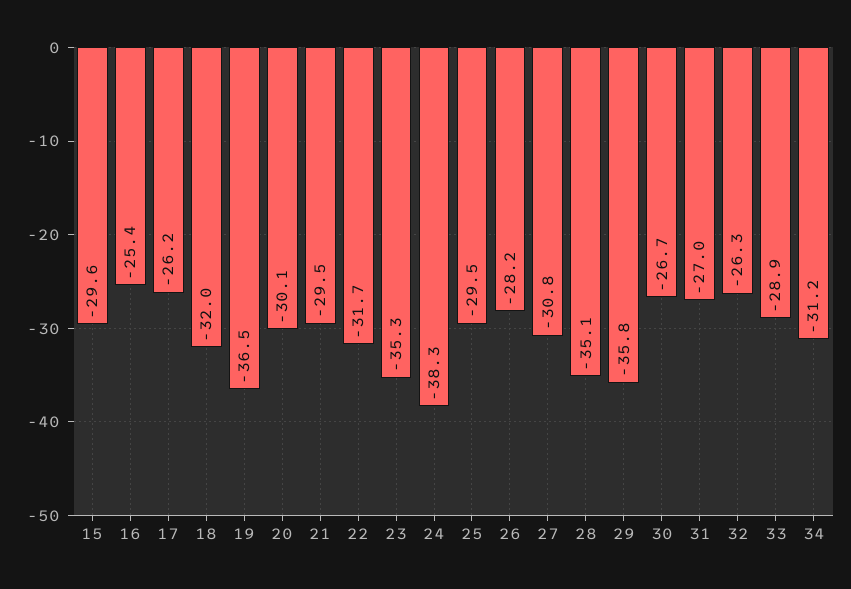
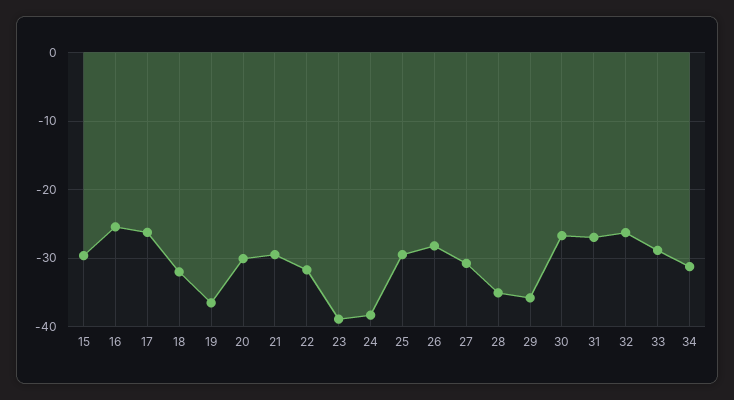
23: -35.3 -> -39

